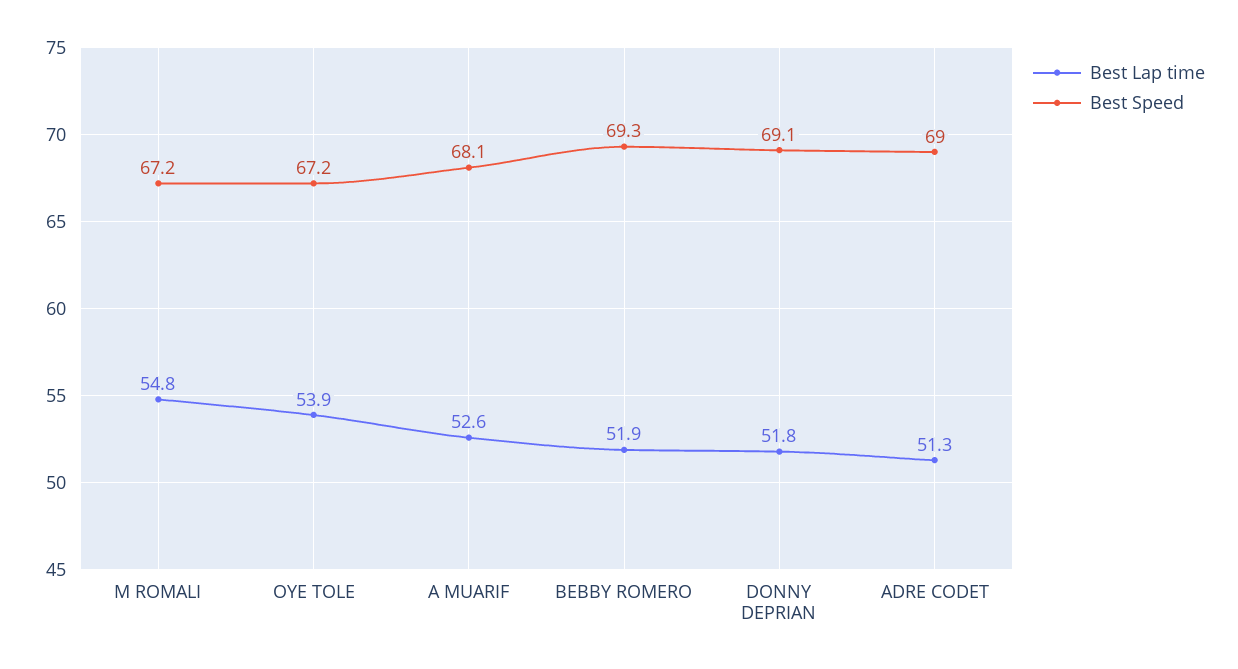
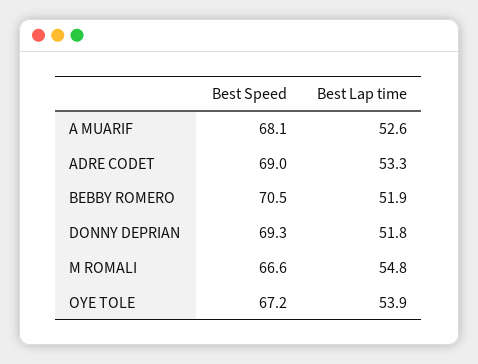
Best Speed, M ROMALI: 67.2 -> 66.6
Best Speed, BEBBY ROMERO: 69.3 -> 70.5
Best Speed, DONNY DEPRIAN: 69.1 -> 69.3
Best Lap time, ADRE CODET: 51.3 -> 53.3

